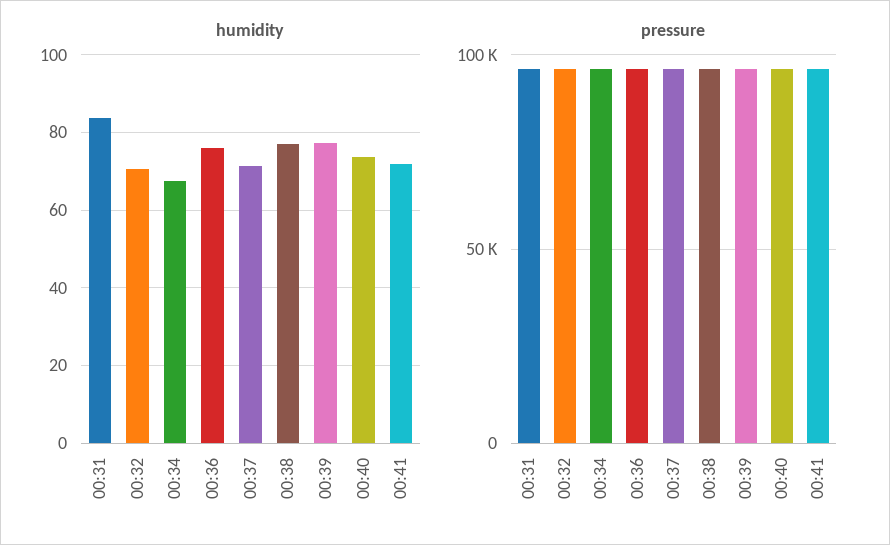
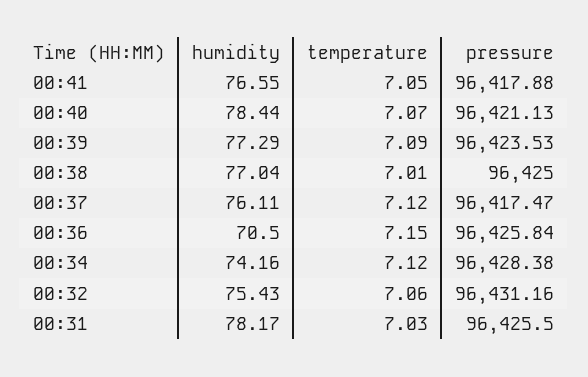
humidity, 00:31: 84 -> 78.17
humidity, 00:32: 70 -> 75.43
humidity, 00:34: 68 -> 74.16
humidity, 00:36: 76 -> 70.5
humidity, 00:37: 72 -> 76.11
humidity, 00:40: 74 -> 78.44
humidity, 00:41: 72 -> 76.55
temperature, 00:41: none -> 7.05
temperature, 00:40: none -> 7.07
temperature, 00:39: none -> 7.09
temperature, 00:38: none -> 7.01
temperature, 00:37: none -> 7.12
temperature, 00:36: none -> 7.15
temperature, 00:34: none -> 7.12
temperature, 00:32: none -> 7.06
temperature, 00:31: none -> 7.03

